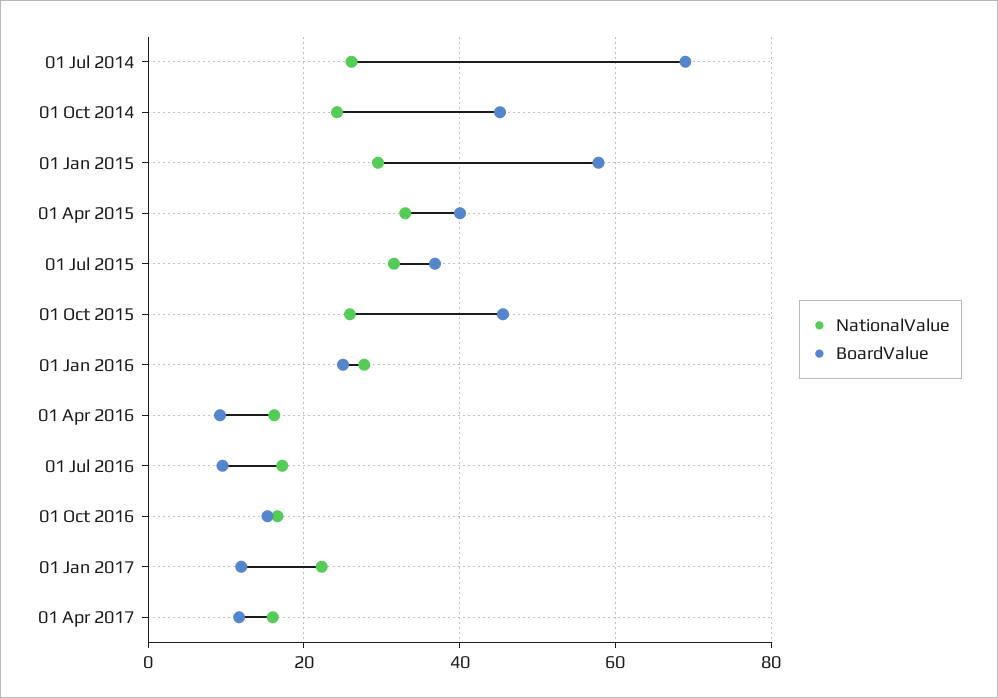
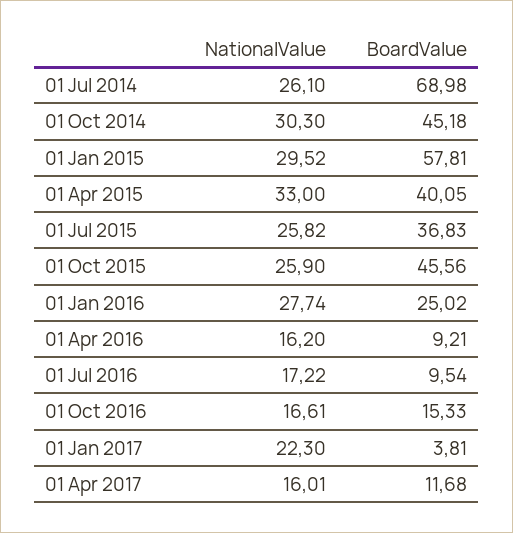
NationalValue, 01 Oct 2014: 24 -> 30.3
NationalValue, 01 Jul 2015: 32 -> 25.82
BoardValue, 01 Jan 2017: 12 -> 3.81

